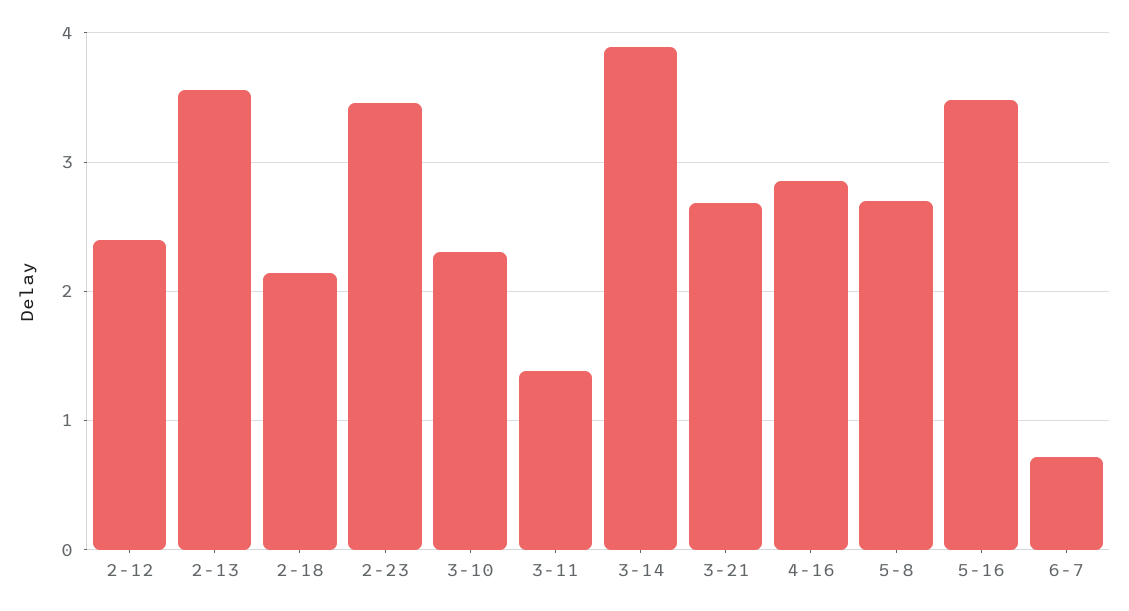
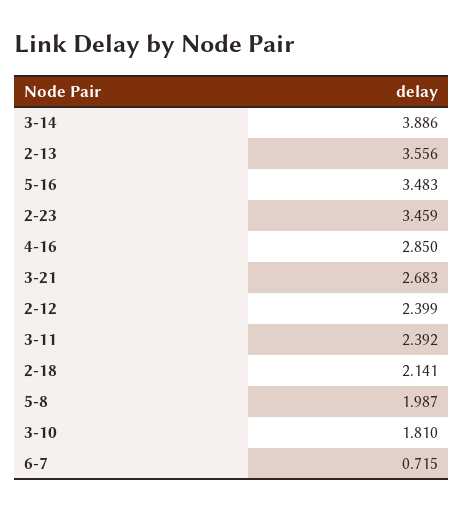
3-10: 2.3 -> 1.81
3-11: 1.4 -> 2.392
5-8: 2.7 -> 1.987

